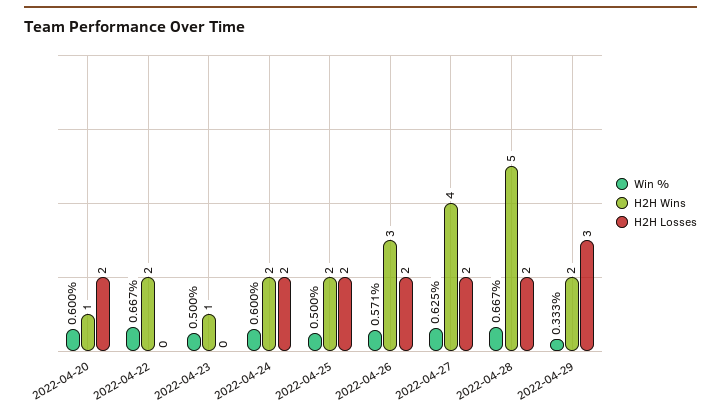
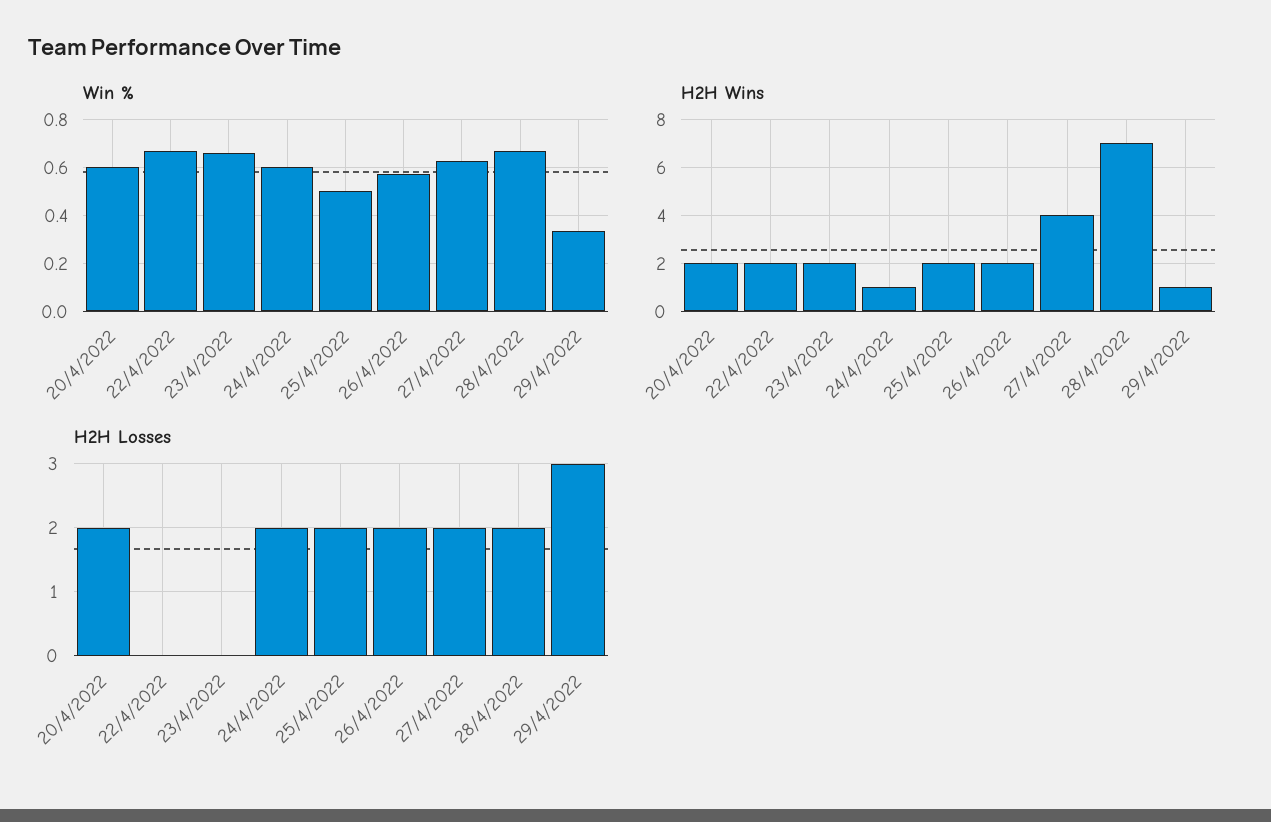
H2H Wins, 2022-04-20: 1 -> 2
Win %, 2022-04-23: 0.5 -> 0.65
H2H Wins, 2022-04-23: 1 -> 2
H2H Wins, 2022-04-24: 2 -> 1
H2H Wins, 2022-04-26: 3 -> 2
H2H Wins, 2022-04-28: 5 -> 7
H2H Wins, 2022-04-29: 2 -> 1

